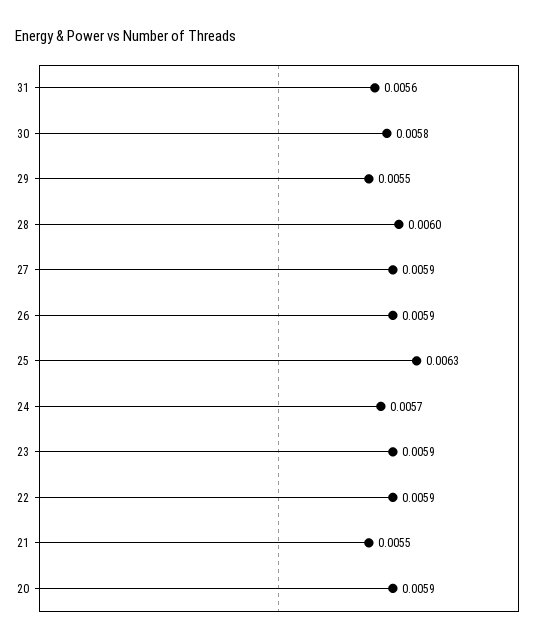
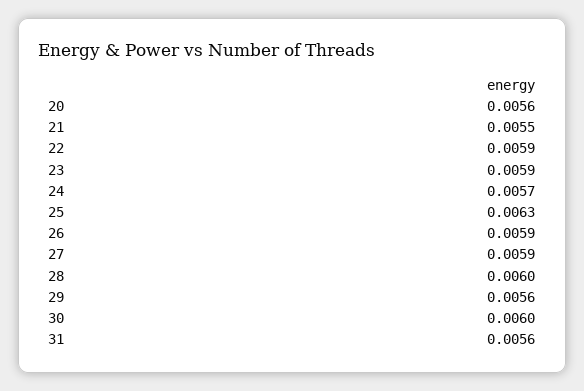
30: 0.0058 -> 0.006
29: 0.0055 -> 0.0056
20: 0.0059 -> 0.0056

